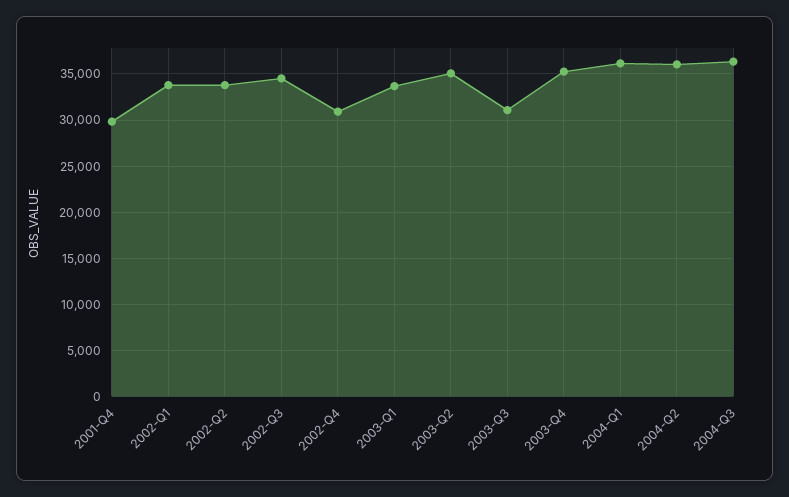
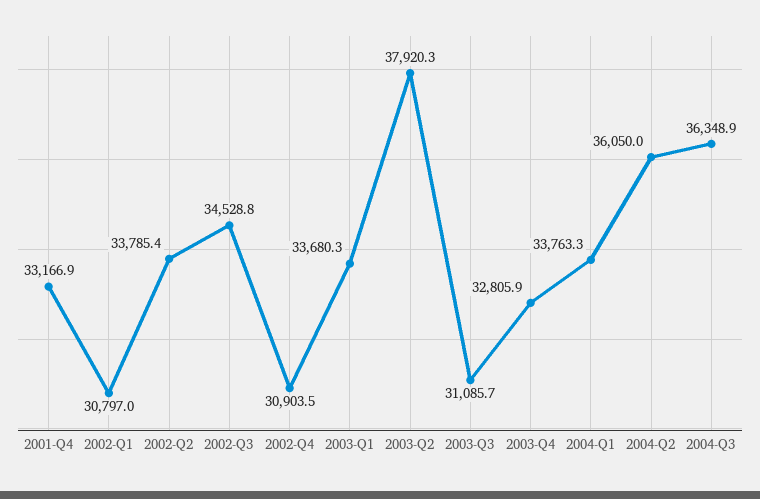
2001-Q4: 30000 -> 33166.9
2002-Q1: 34000 -> 30797
2003-Q2: 35000 -> 37920.3
2003-Q4: 35000 -> 32805.9
2004-Q1: 36000 -> 33763.3

